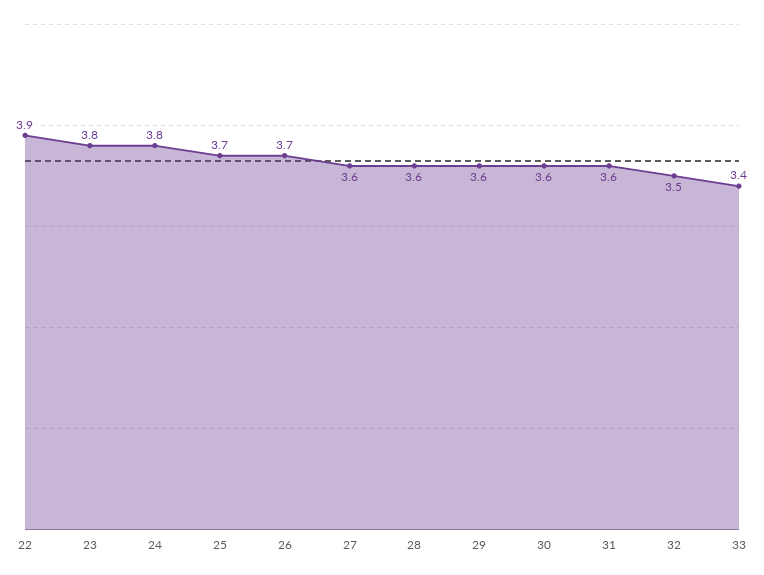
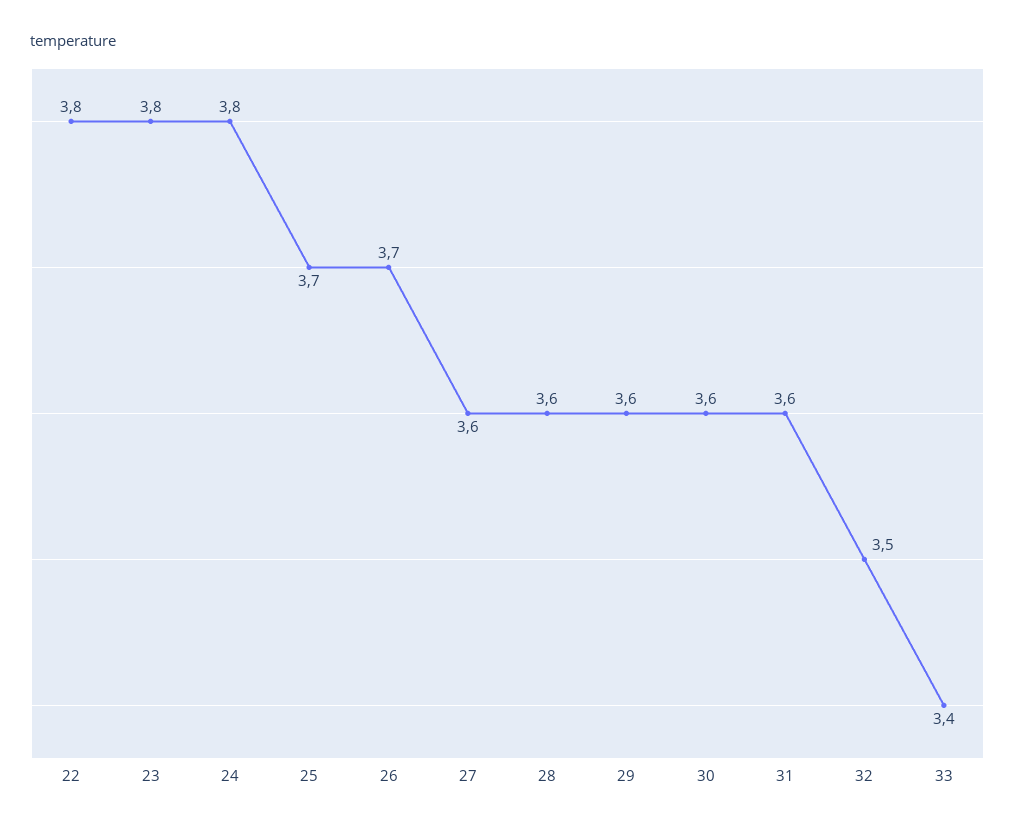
22: 3.9 -> 3.8

